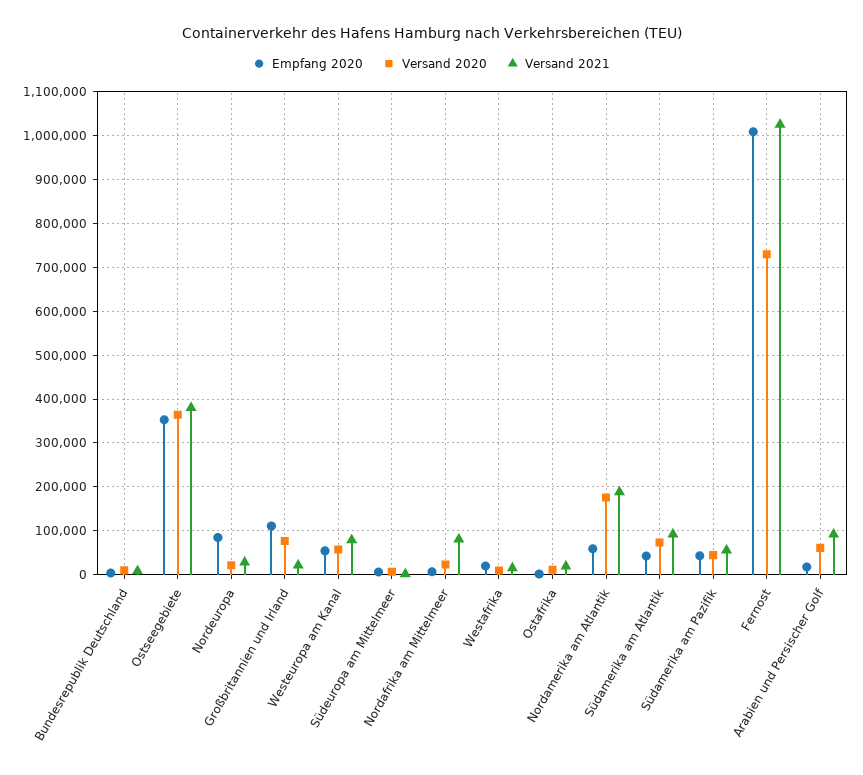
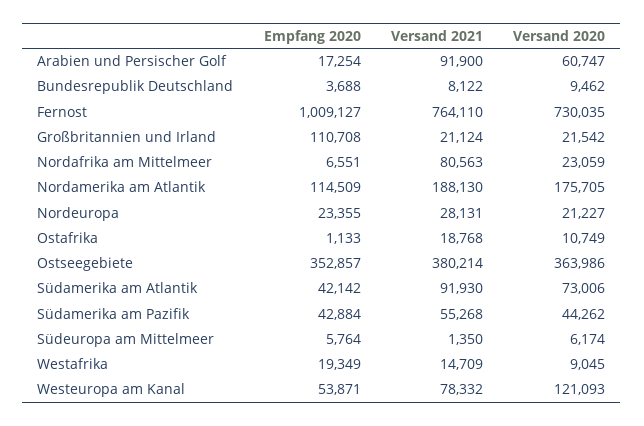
Empfang 2020, Nordeuropa: 80000 -> 23355
Versand 2020, Großbritannien und Irland: 80000 -> 21542
Versand 2020, Westeuropa am Kanal: 60000 -> 121093
Empfang 2020, Nordamerika am Atlantik: 60000 -> 114509
Versand 2021, Fernost: 1020000 -> 764110

